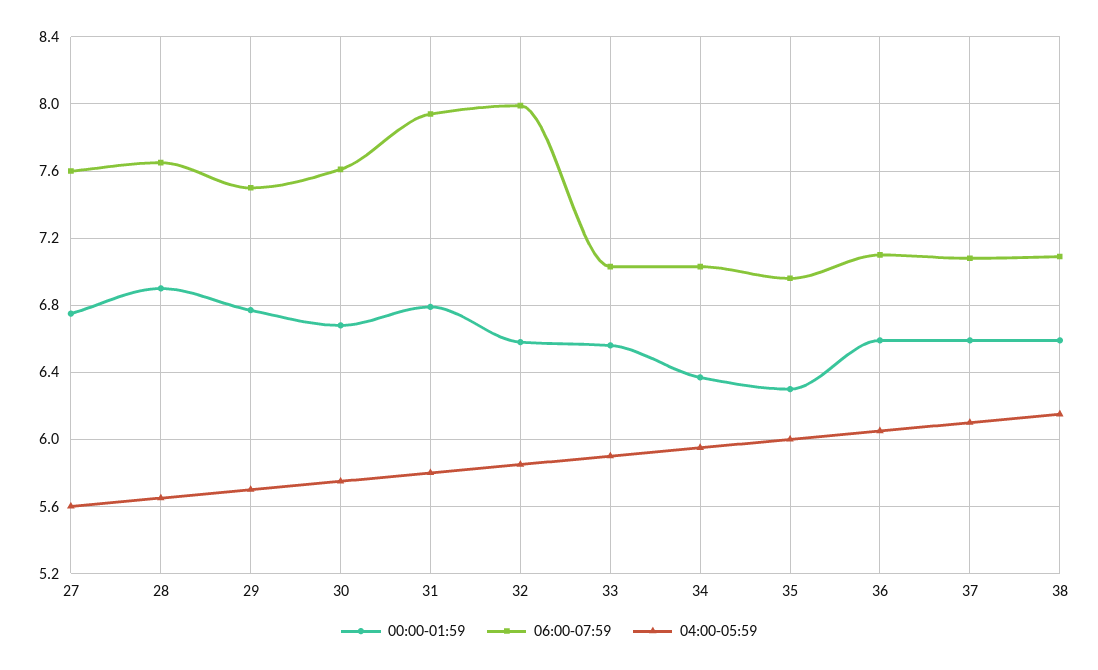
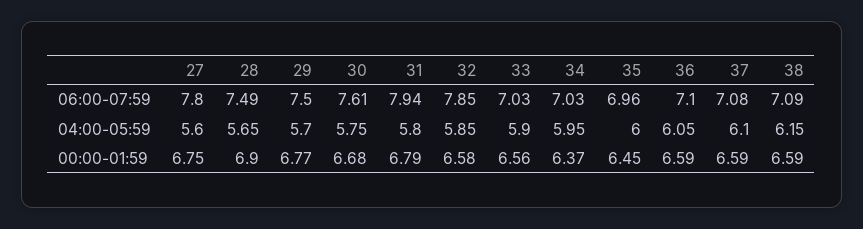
06:00-07:59, 27: 7.6 -> 7.8
06:00-07:59, 28: 7.65 -> 7.49
06:00-07:59, 32: 8 -> 7.85
00:00-01:59, 35: 6.3 -> 6.45

